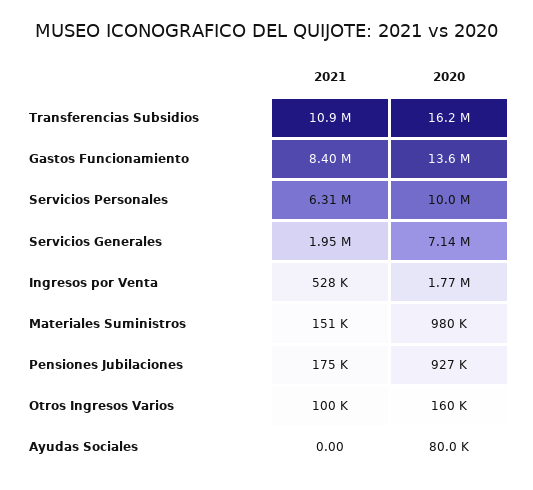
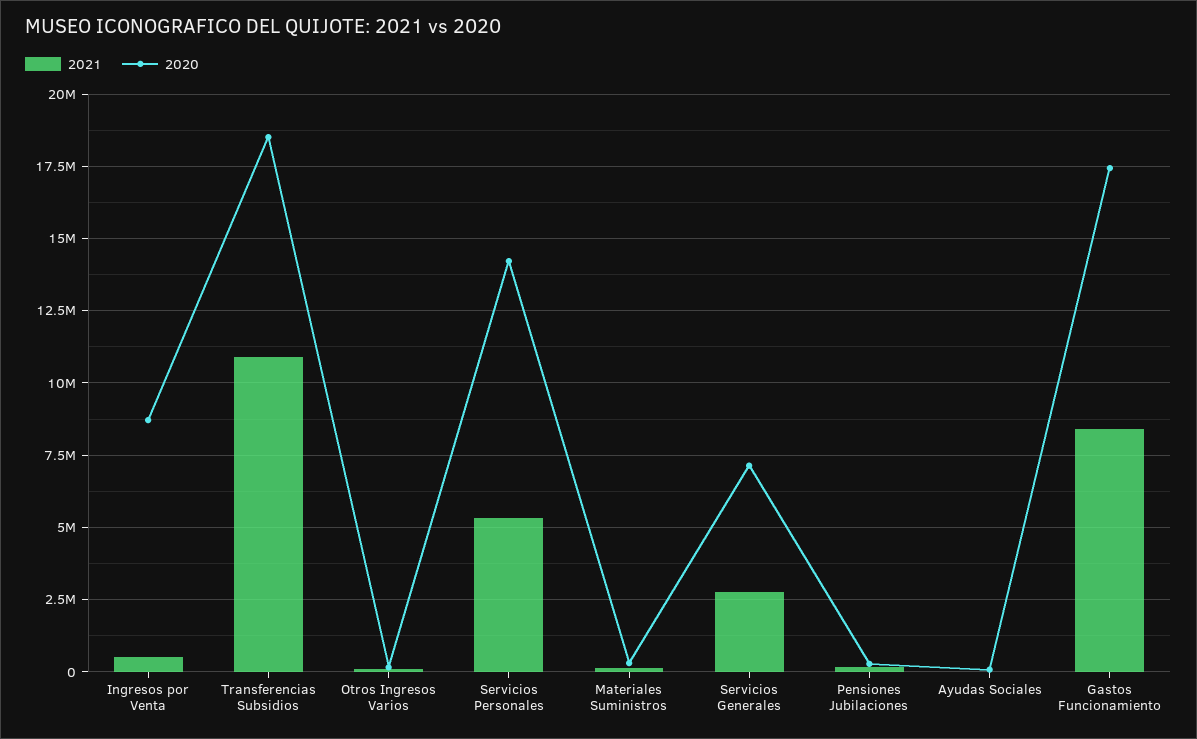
2020, Transferencias Subsidios: 16200000 -> 18500000
2020, Gastos Funcionamiento: 13600000 -> 17500000
2021, Servicios Personales: 6310000 -> 5250000
2020, Servicios Personales: 10000000 -> 14250000
2021, Servicios Generales: 1950000 -> 2750000
2020, Ingresos por Venta: 1770000 -> 8750000
2020, Materiales Suministros: 980000 -> 250000
2020, Pensiones Jubilaciones: 927000 -> 250000

